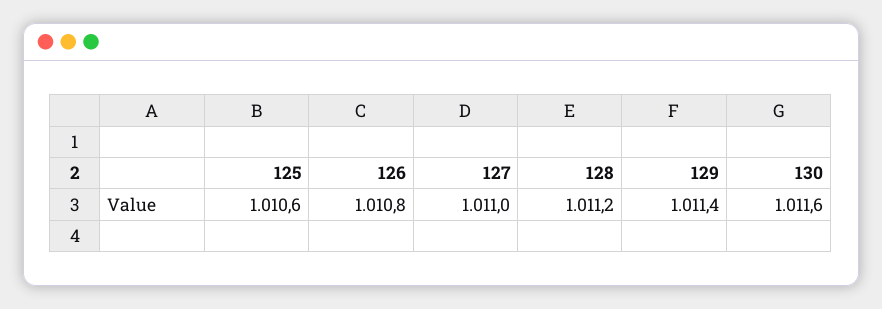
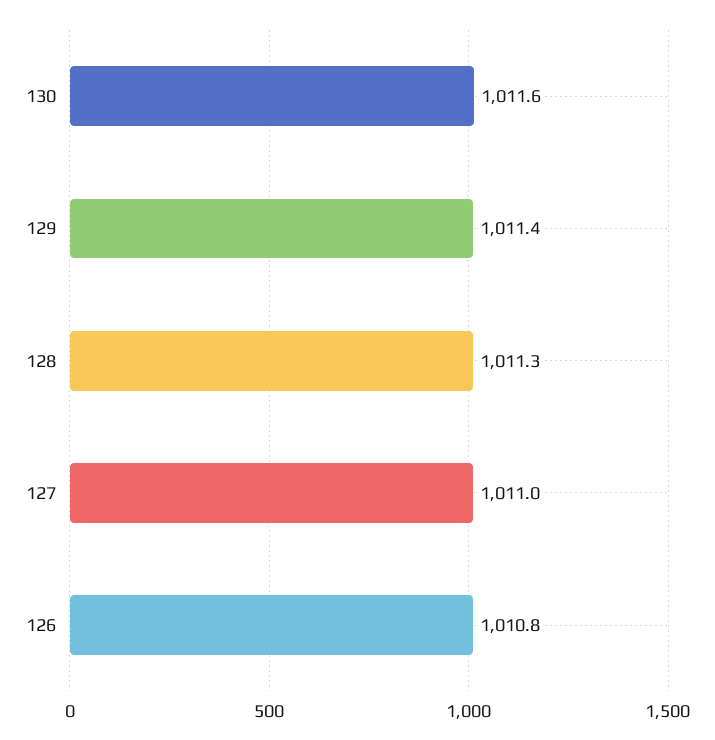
125: 1010.6 -> none
128: 1011.2 -> 1011.3

